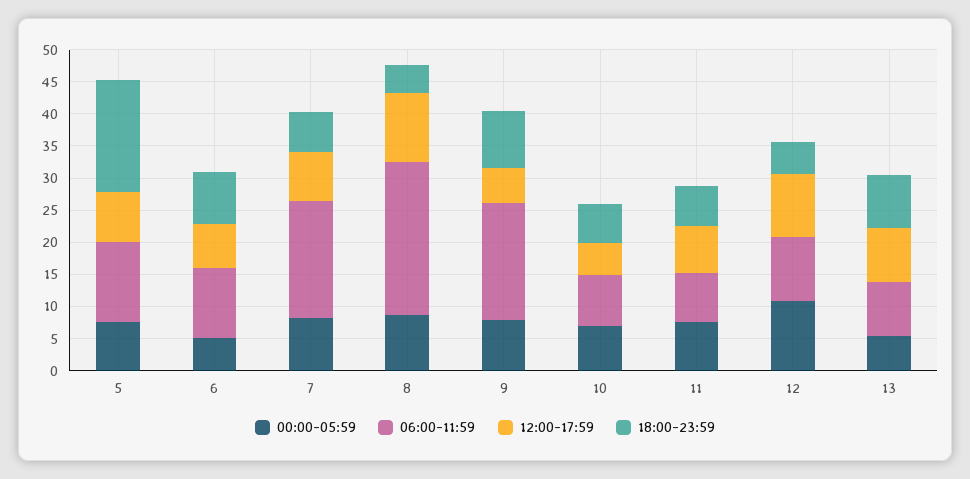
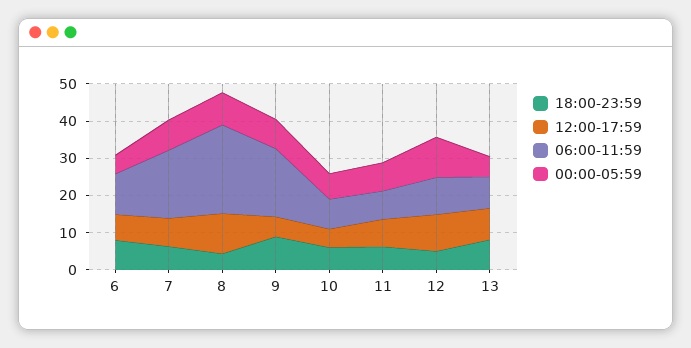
00:00-05:59, 5: 7.5 -> none
06:00-11:59, 5: 12.5 -> none
12:00-17:59, 5: 7.5 -> none
18:00-23:59, 5: 17.5 -> none

